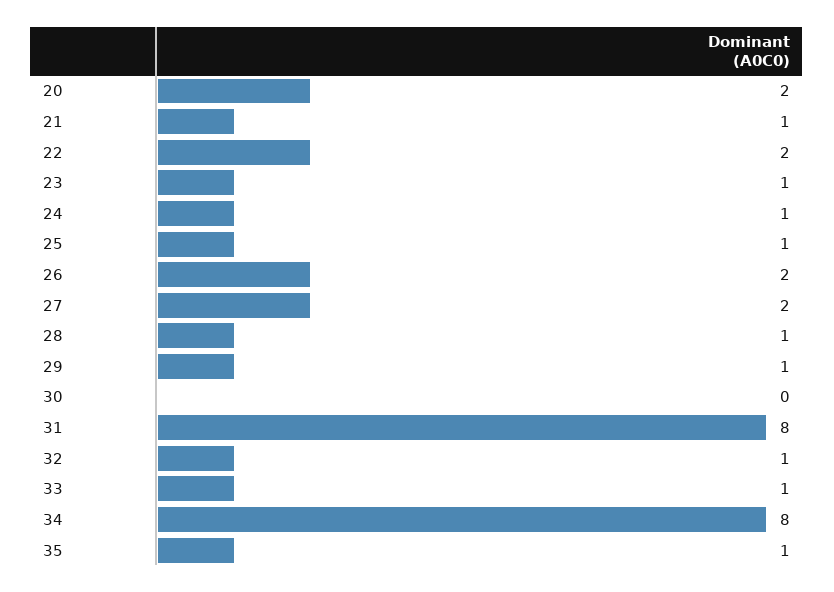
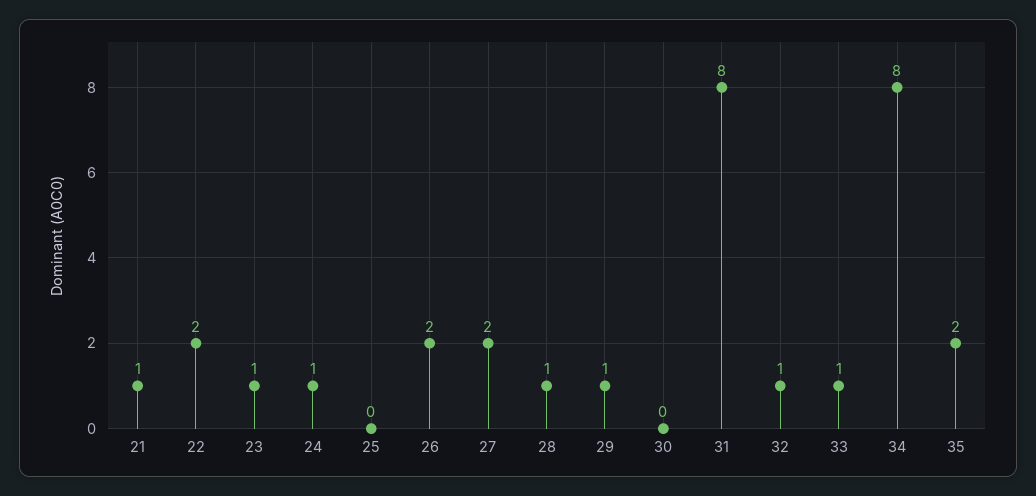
20: 2 -> none
25: 1 -> 0
35: 1 -> 2

